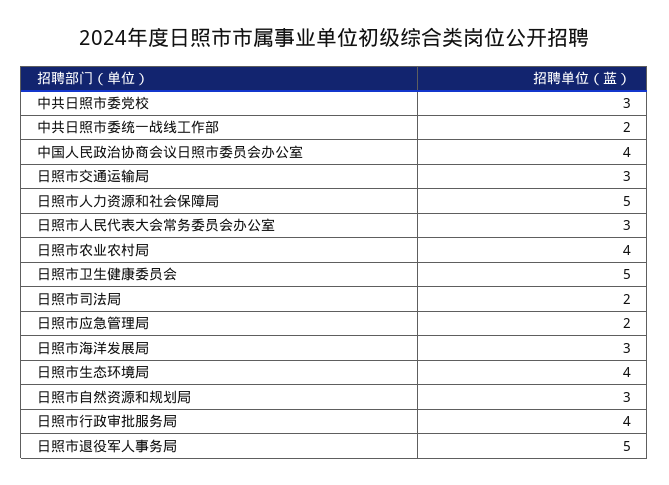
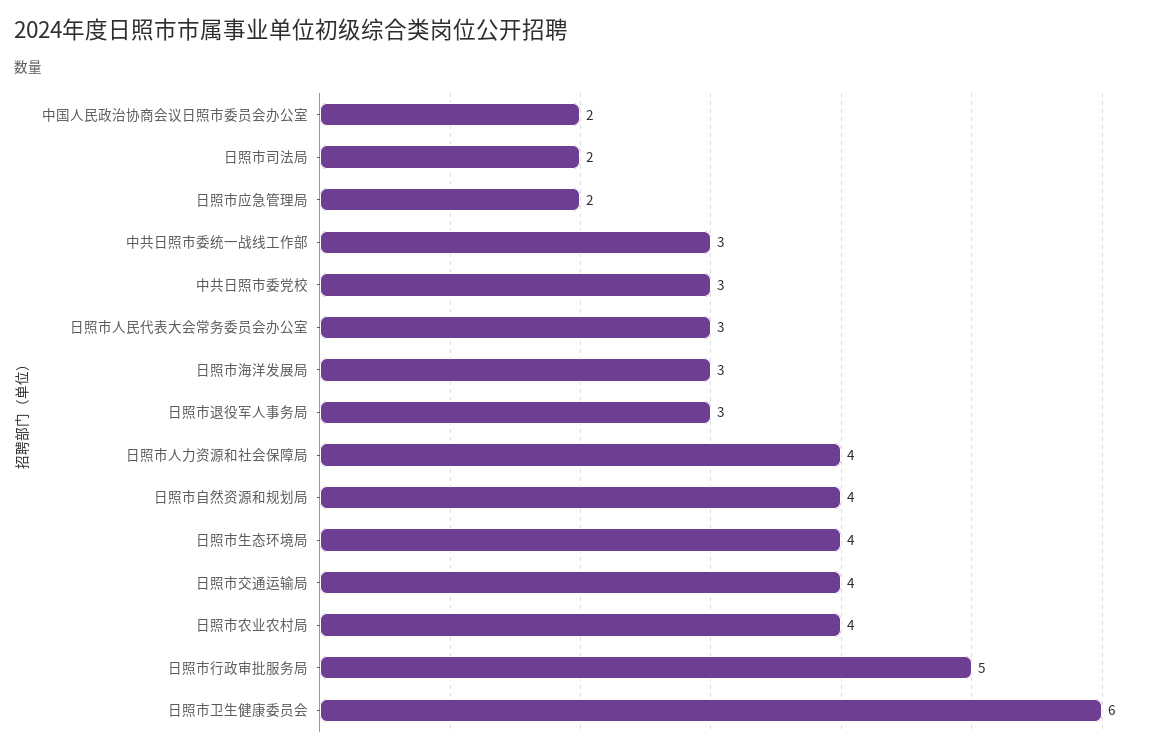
中共日照市委统一战线工作部: 2 -> 3
中国人民政治协商会议日照市委员会办公室: 4 -> 2
日照市交通运输局: 3 -> 4
日照市人力资源和社会保障局: 5 -> 4
日照市卫生健康委员会: 5 -> 6
日照市自然资源和规划局: 3 -> 4
日照市行政审批服务局: 4 -> 5
日照市退役军人事务局: 5 -> 3

